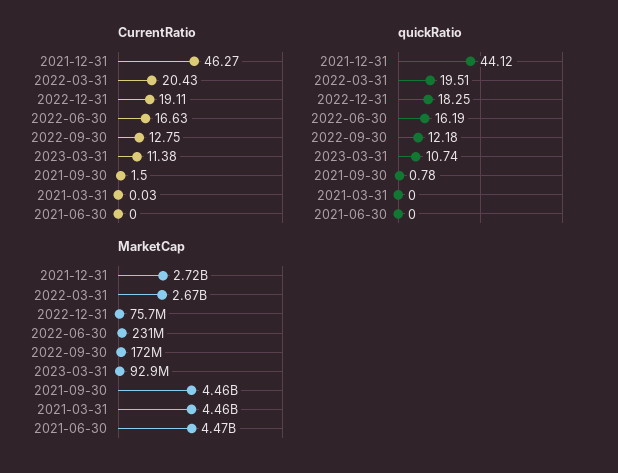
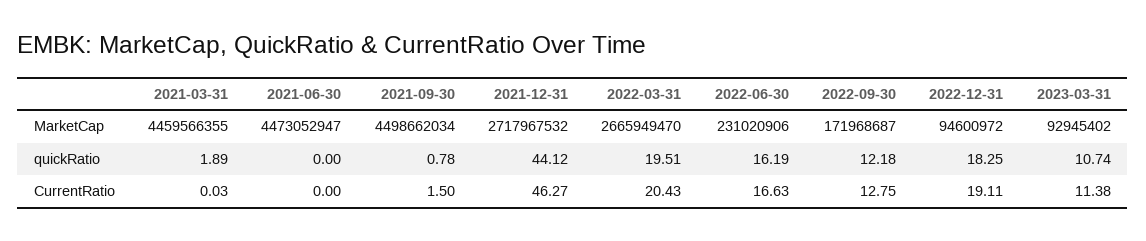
quickRatio, 2021-03-31: 0 -> 1.89
MarketCap, 2022-12-31: 75700000 -> 94600972
MarketCap, 2021-09-30: 4460000000 -> 4498662034

